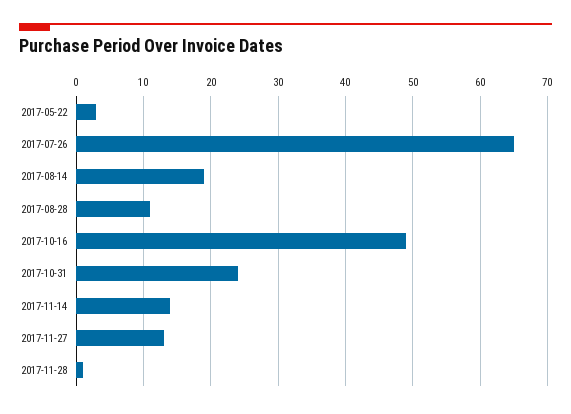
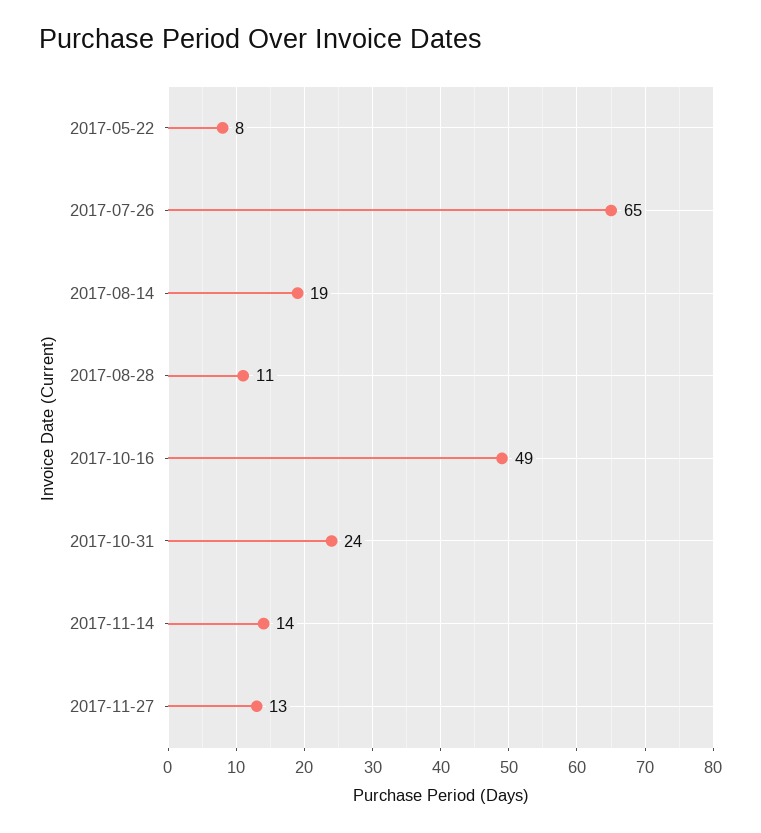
2017-05-22: 3 -> 8
2017-11-28: 1 -> none

